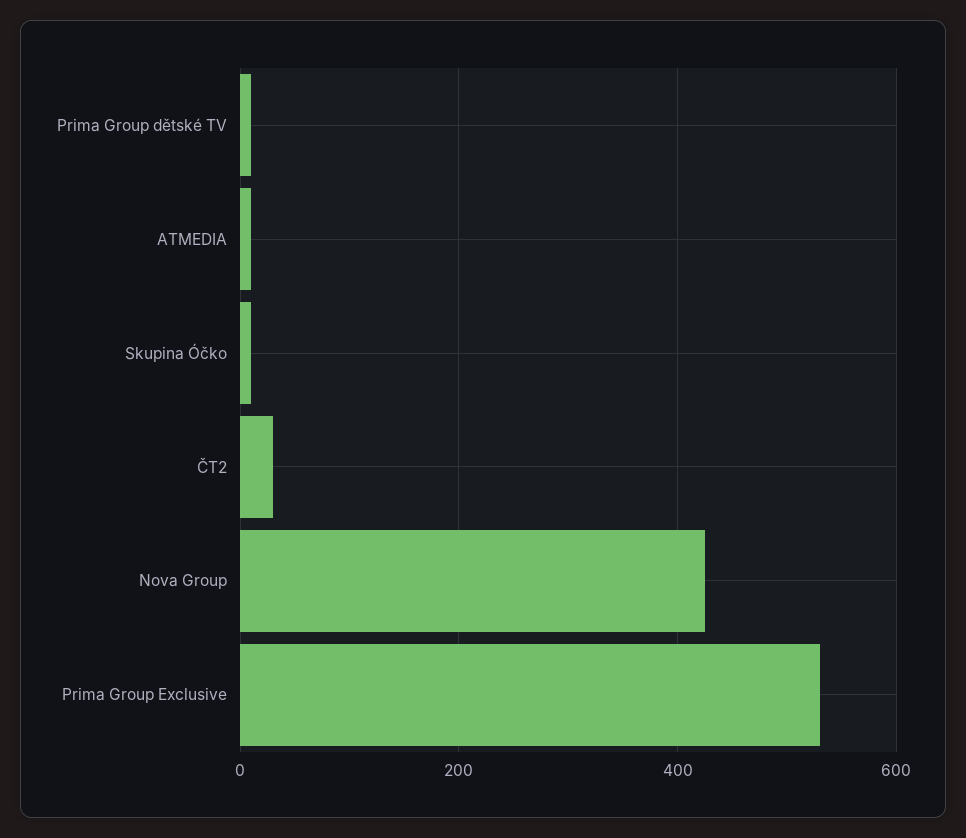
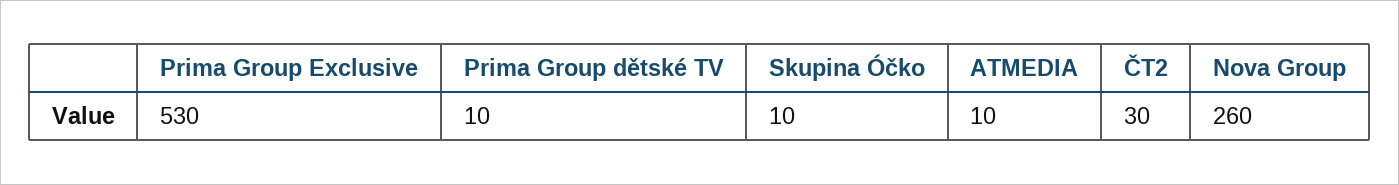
Nova Group: 420 -> 260

